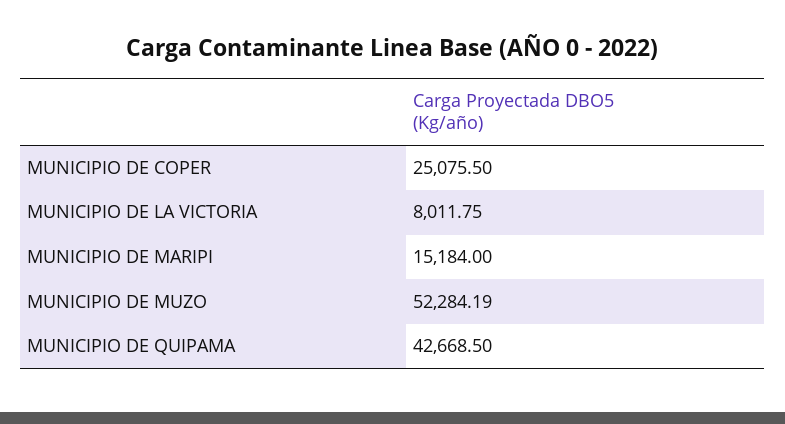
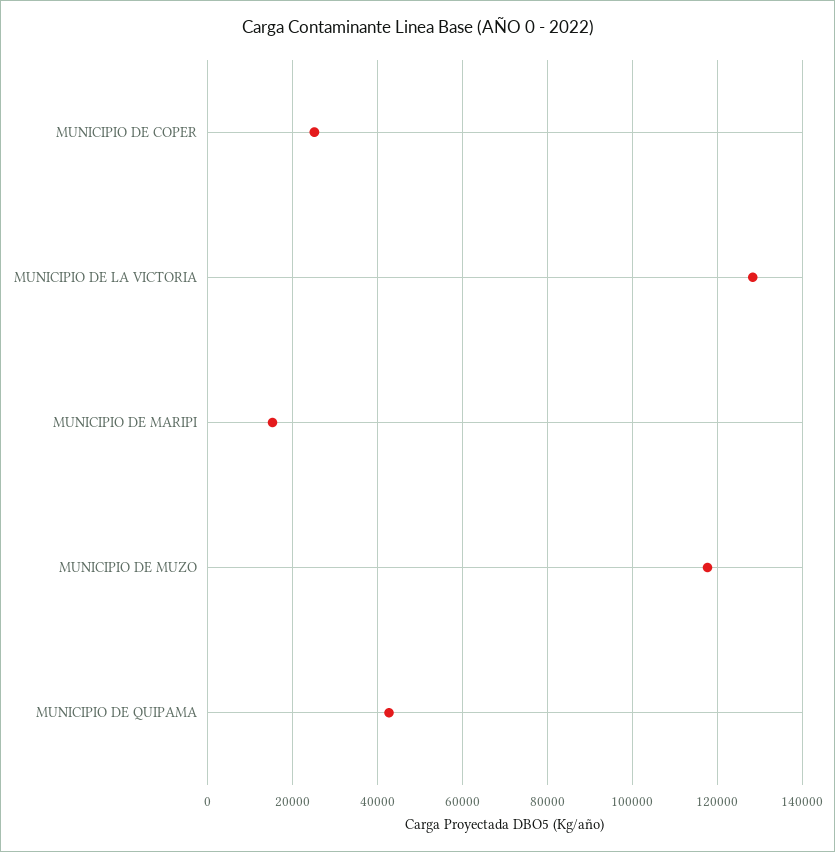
MUNICIPIO DE LA VICTORIA: 8011.75 -> 128000
MUNICIPIO DE MUZO: 52284.19 -> 118000

